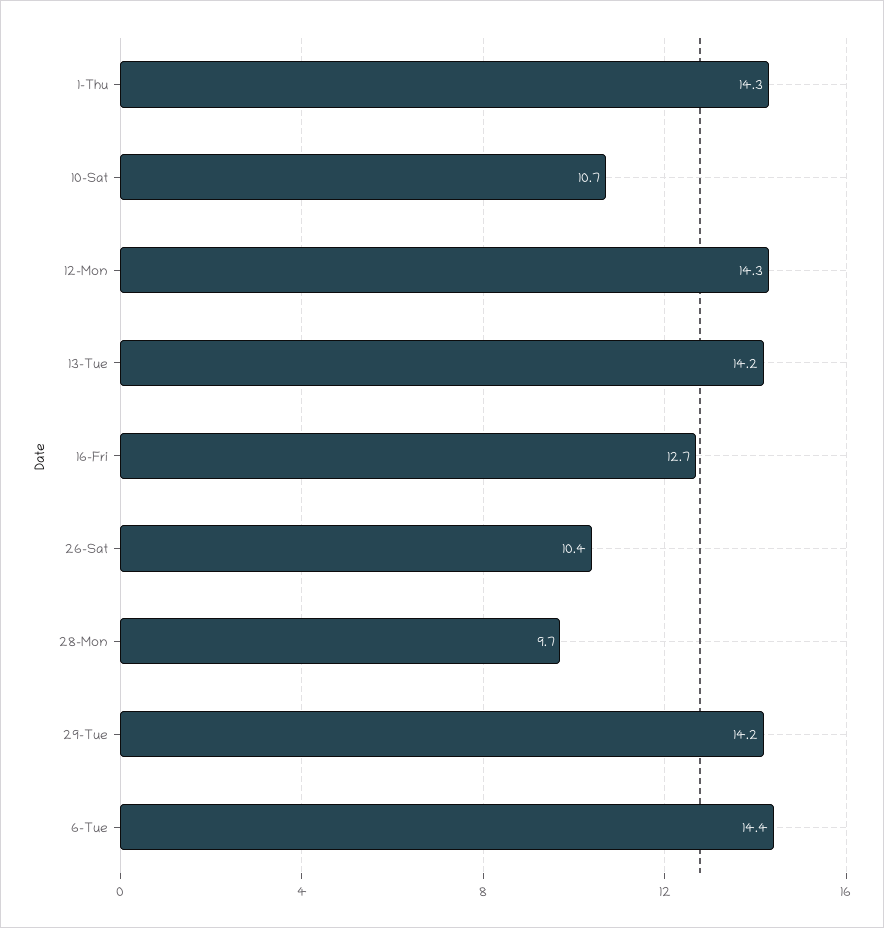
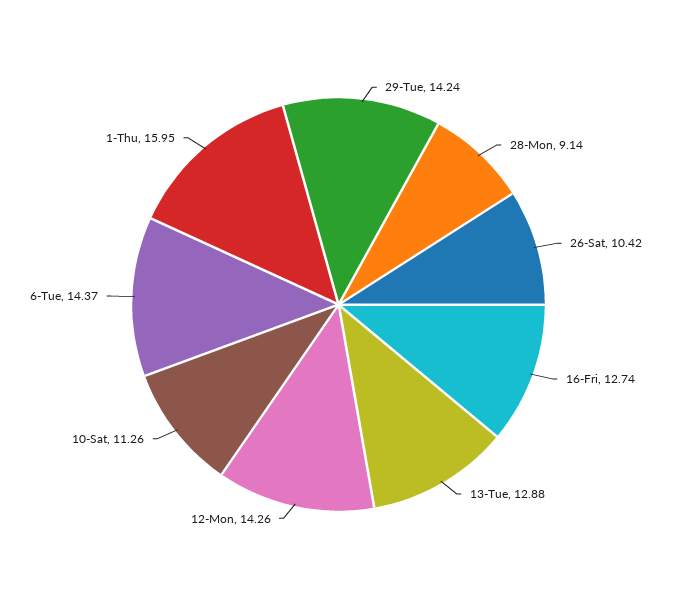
1-Thu: 14.3 -> 15.95
10-Sat: 10.7 -> 11.26
13-Tue: 14.2 -> 12.88
28-Mon: 9.7 -> 9.14

